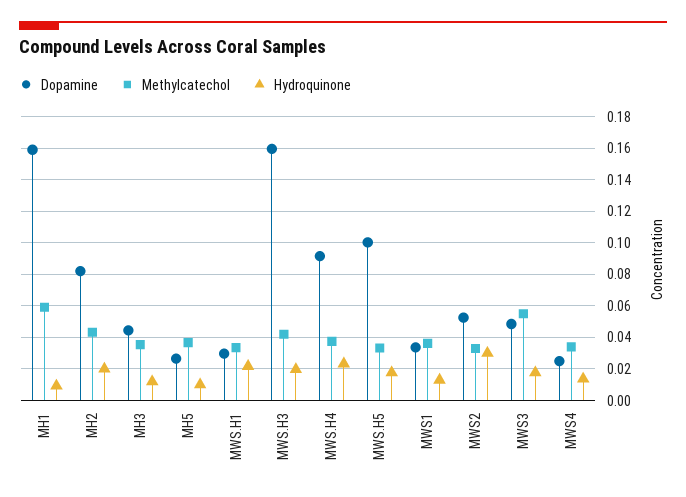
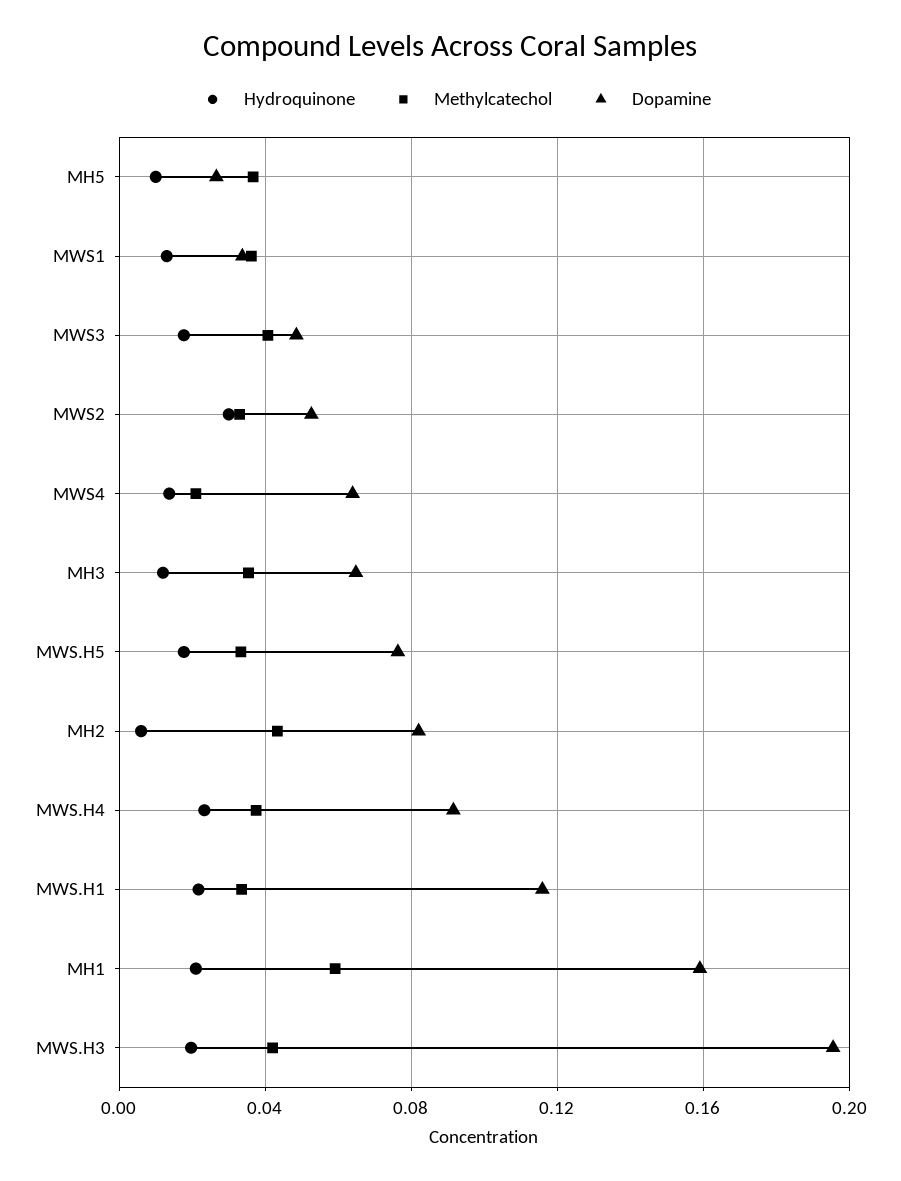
Hydroquinone, MH1: 0.01 -> 0.02
Hydroquinone, MH2: 0.02 -> 0.005
Dopamine, MH3: 0.045 -> 0.065
Dopamine, MWS.H1: 0.03 -> 0.115
Dopamine, MWS.H3: 0.16 -> 0.195
Dopamine, MWS.H5: 0.1 -> 0.075
Methylcatechol, MWS3: 0.055 -> 0.04
Dopamine, MWS4: 0.025 -> 0.065
Methylcatechol, MWS4: 0.035 -> 0.02

